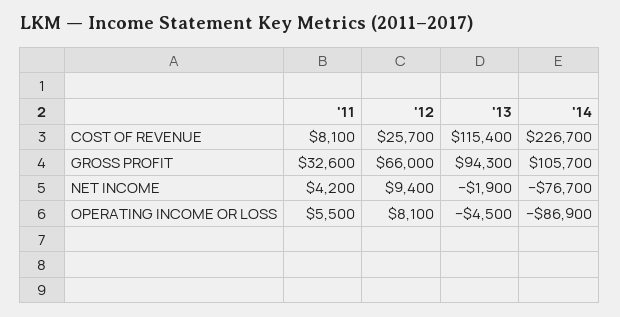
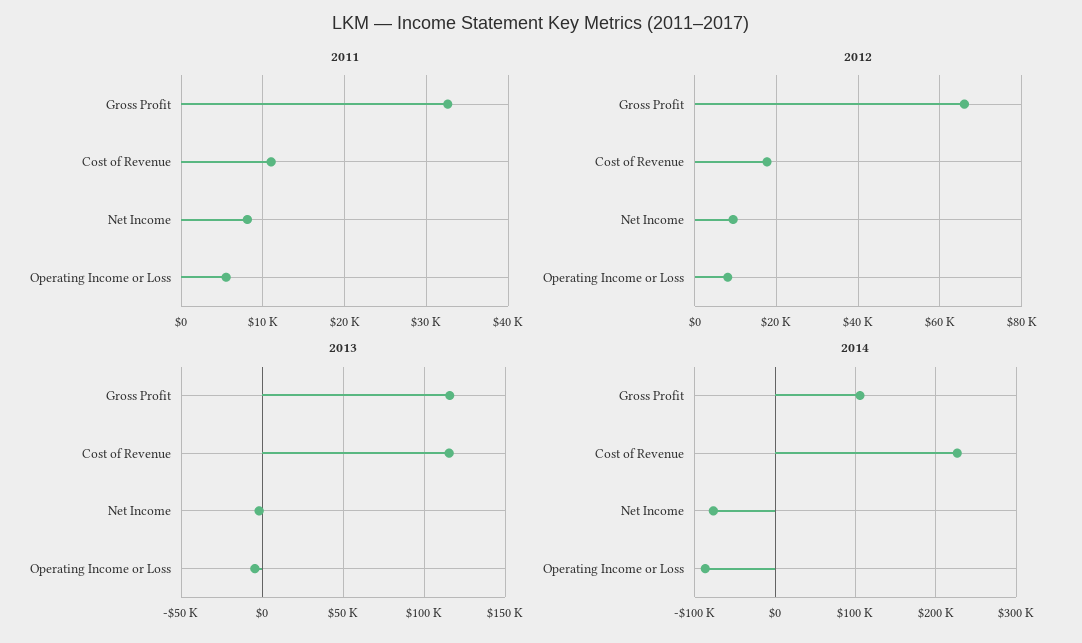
'11, COST OF REVENUE: 8100 -> 11000
'12, COST OF REVENUE: 25700 -> 18000
'13, GROSS PROFIT: 94300 -> 115000
'11, NET INCOME: 4200 -> 8000

